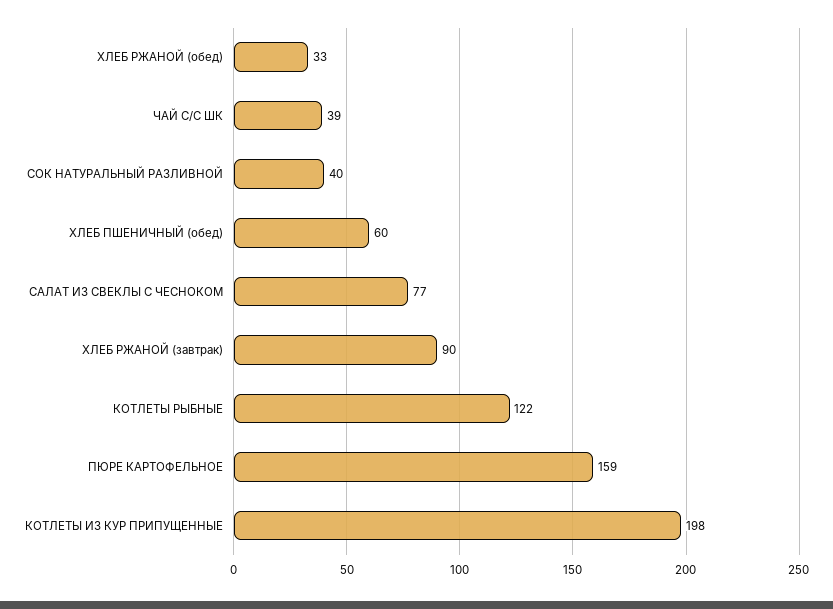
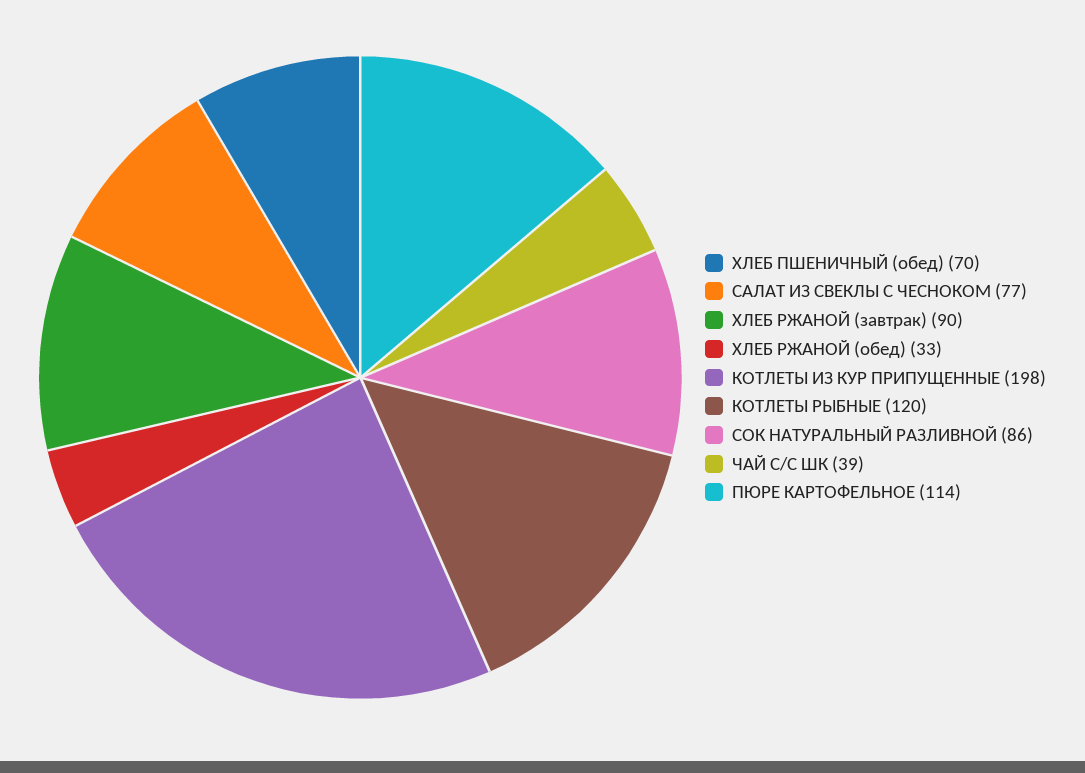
СОК НАТУРАЛЬНЫЙ РАЗЛИВНОЙ: 40 -> 86
ХЛЕБ ПШЕНИЧНЫЙ (обед): 60 -> 70
КОТЛЕТЫ РЫБНЫЕ: 122 -> 120
ПЮРЕ КАРТОФЕЛЬНОЕ: 159 -> 114

